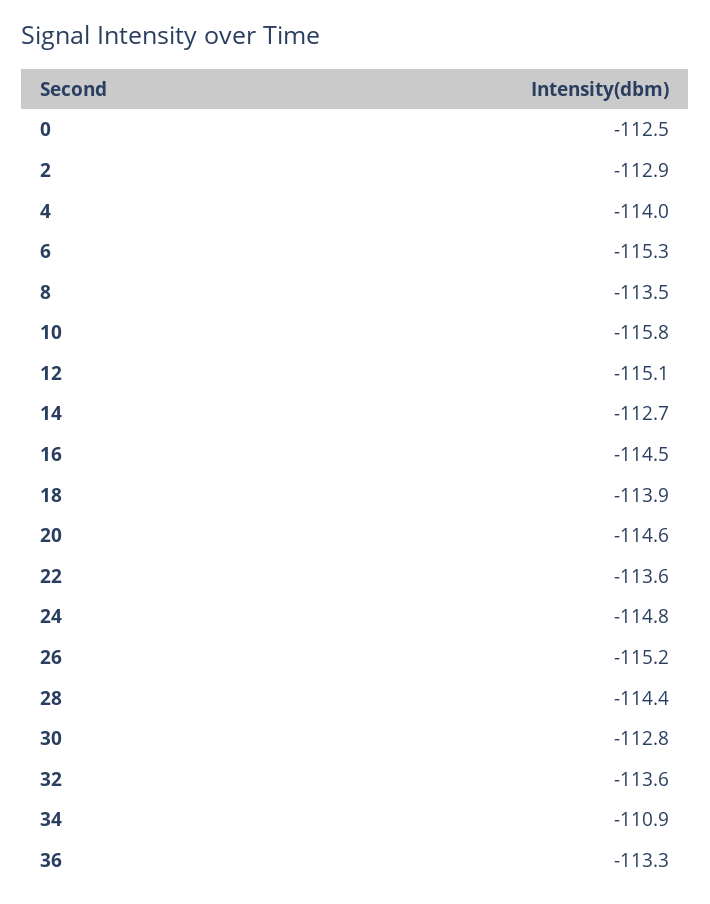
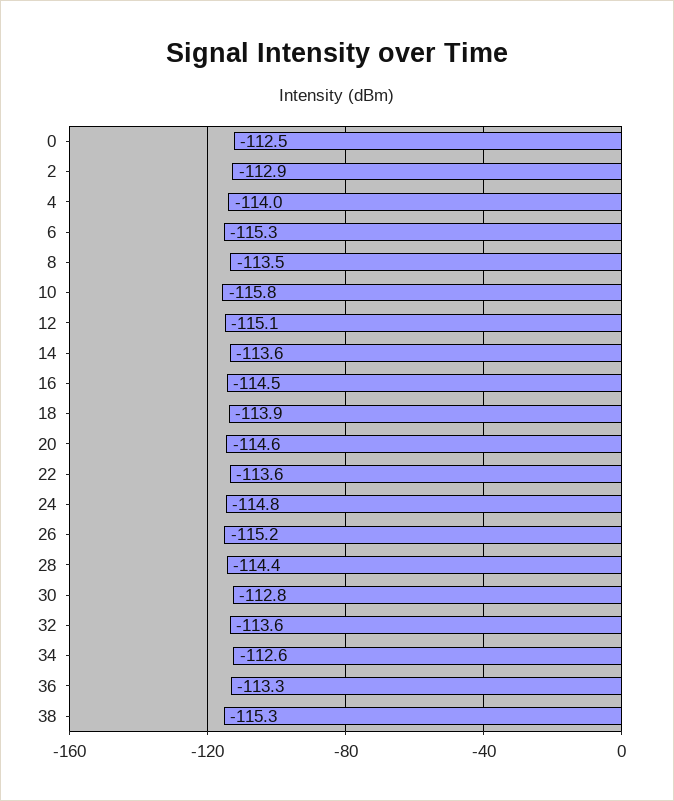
14: -112.7 -> -113.6
34: -110.9 -> -112.6
38: none -> -115.3

